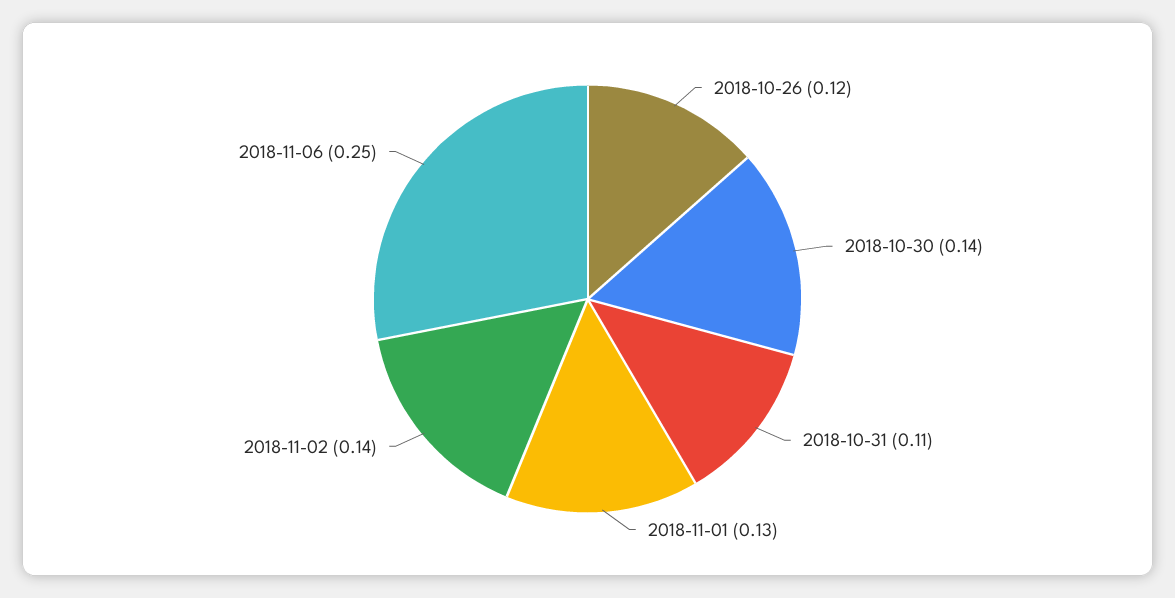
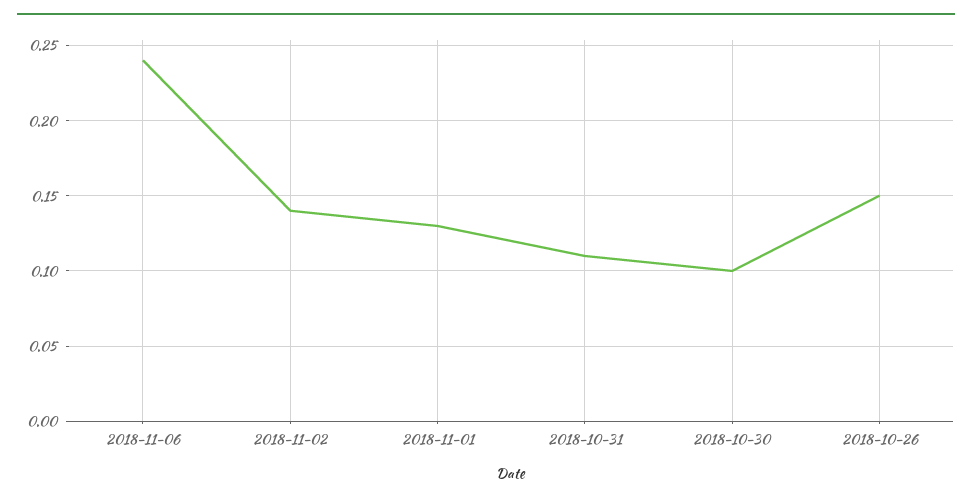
2018-10-26: 0.12 -> 0.15
2018-10-30: 0.14 -> 0.1
2018-11-06: 0.25 -> 0.24

